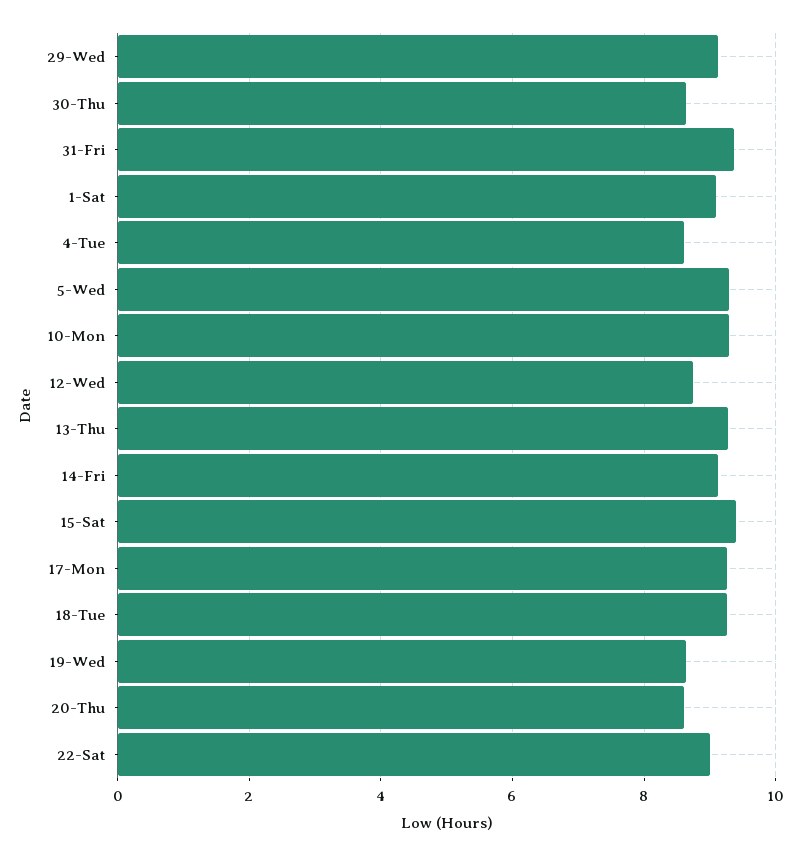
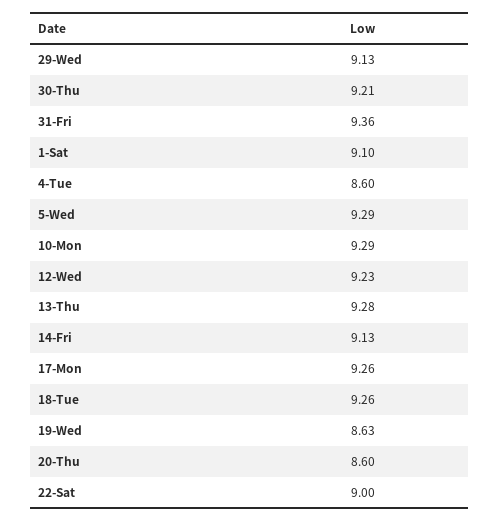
30-Thu: 8.6 -> 9.21
12-Wed: 8.8 -> 9.23
15-Sat: 9.4 -> none

